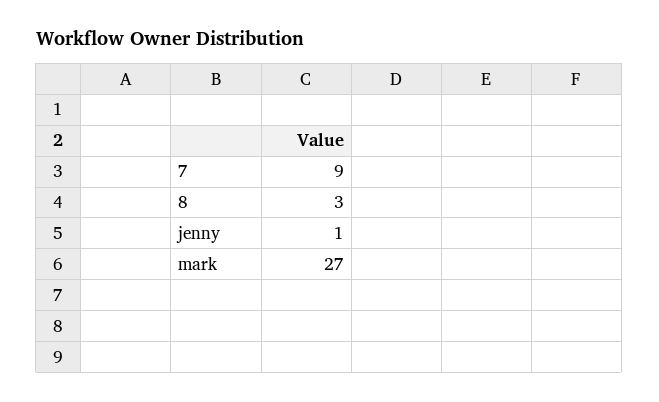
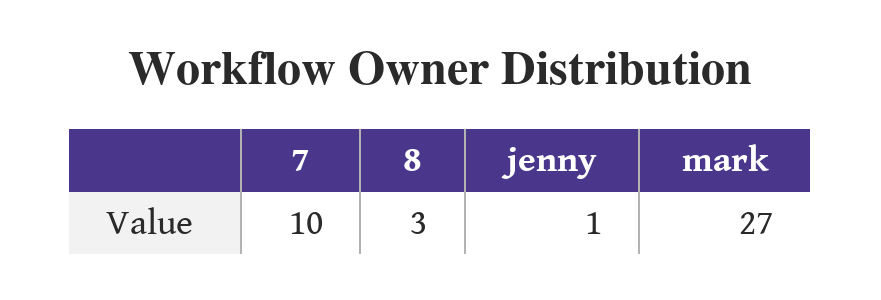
7: 9 -> 10

